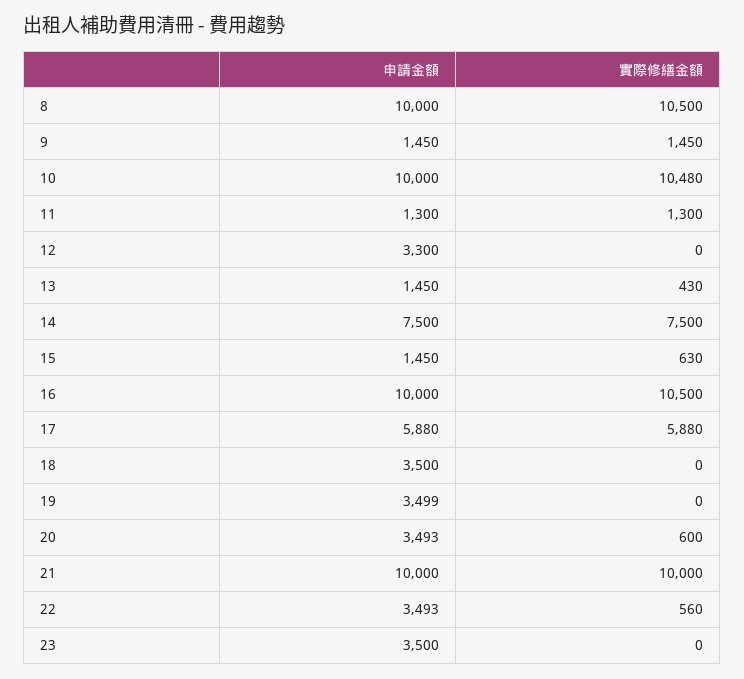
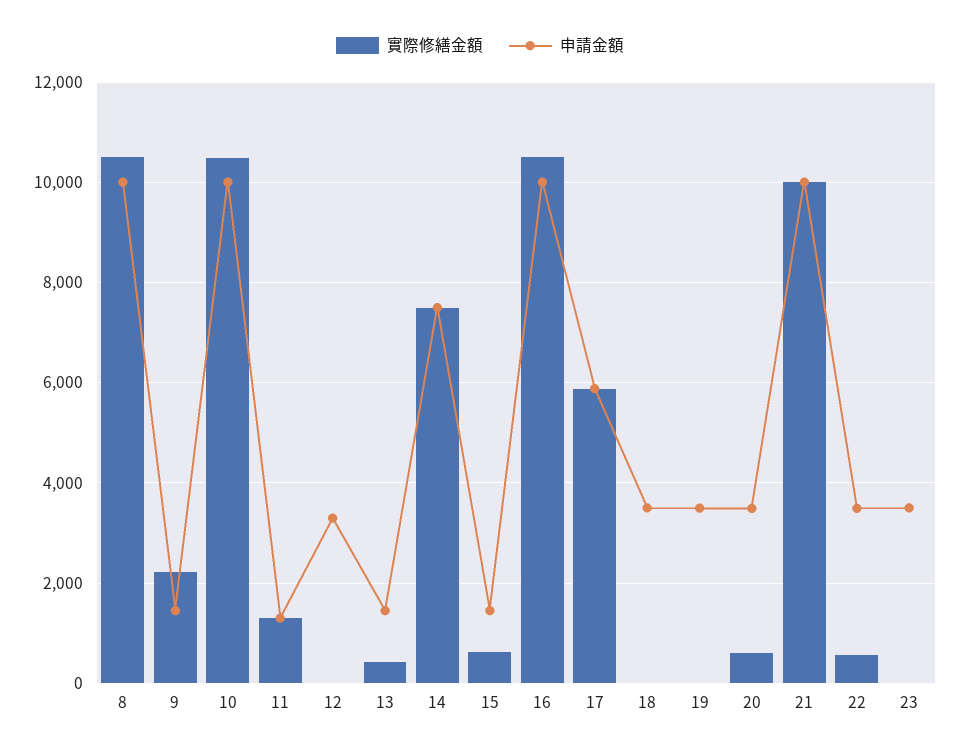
實際修繕金額, 9: 1450 -> 2200

